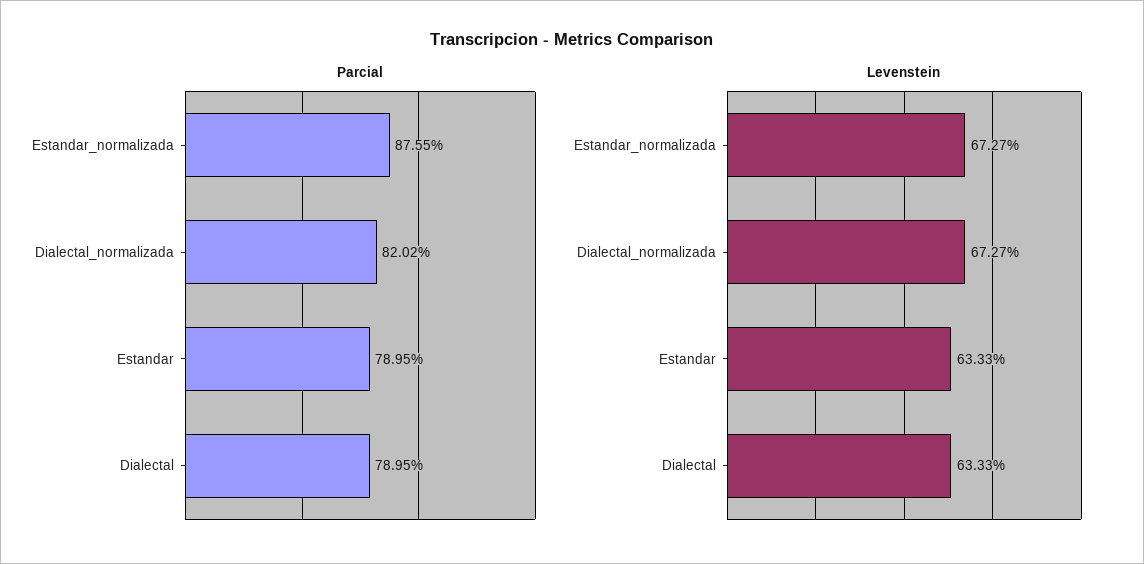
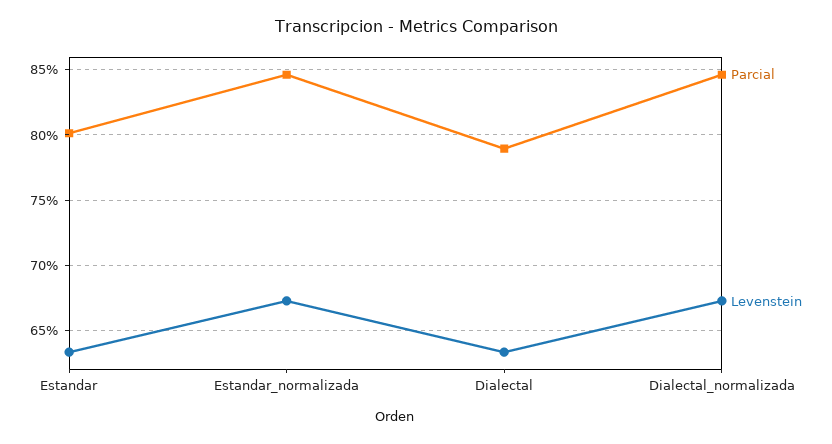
Parcial, Estandar_normalizada: 87.55 -> 84.5
Parcial, Dialectal_normalizada: 82.02 -> 84.5
Parcial, Estandar: 78.95 -> 80

